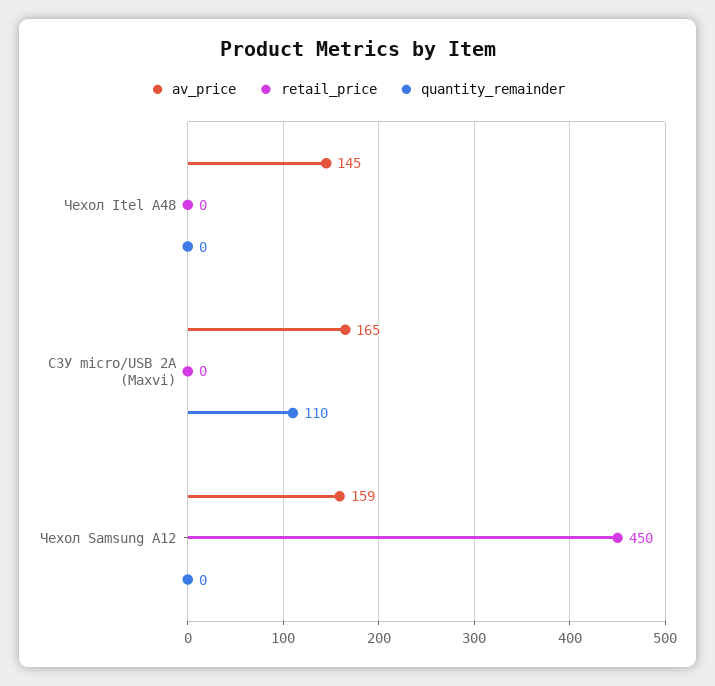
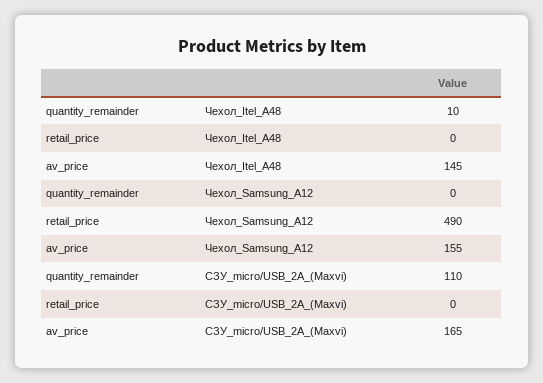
quantity_remainder, Чехол Itel A48: 0 -> 10
av_price, Чехол Samsung A12: 159 -> 155
retail_price, Чехол Samsung A12: 450 -> 490

